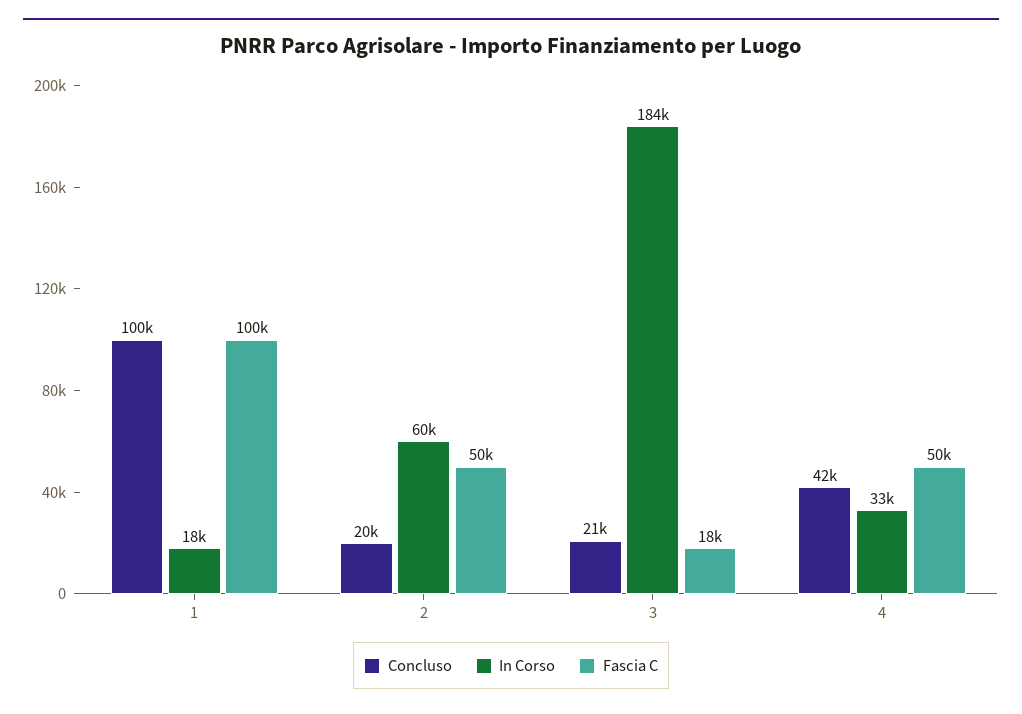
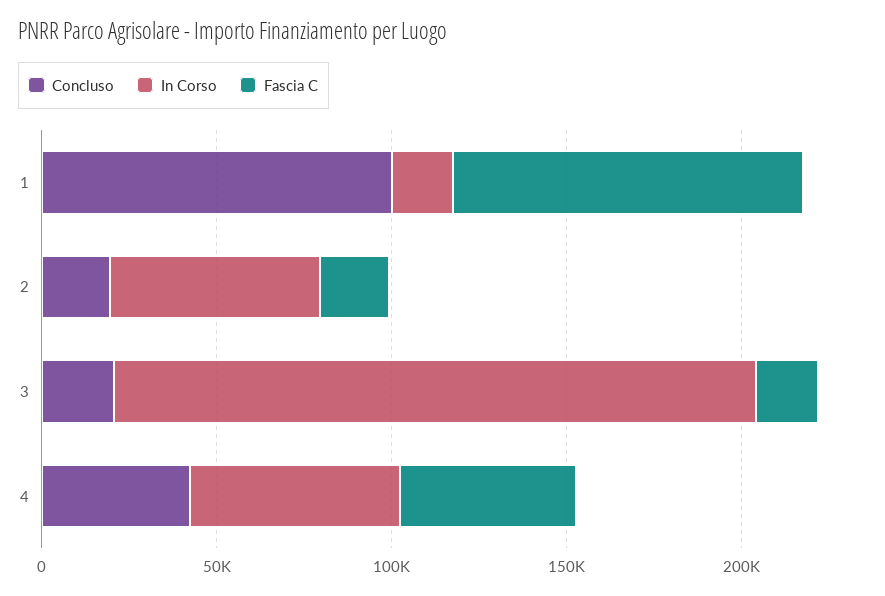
Fascia C, 2: 50000 -> 20000
In Corso, 4: 33000 -> 60000

